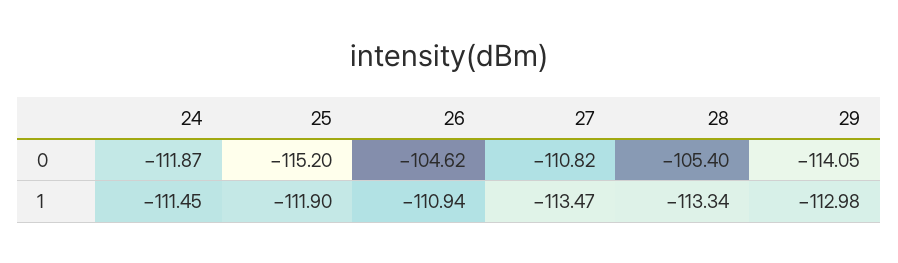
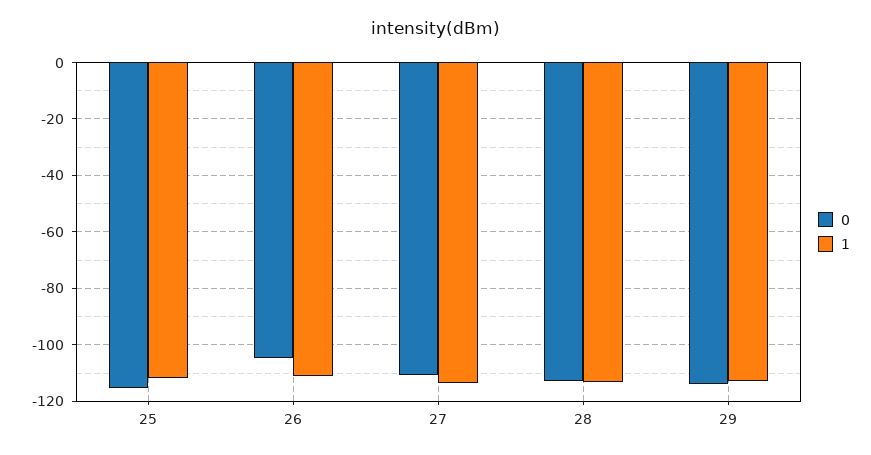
0, 24: -111.87 -> none
0, 28: -105.4 -> -112.5
1, 24: -111.45 -> none

